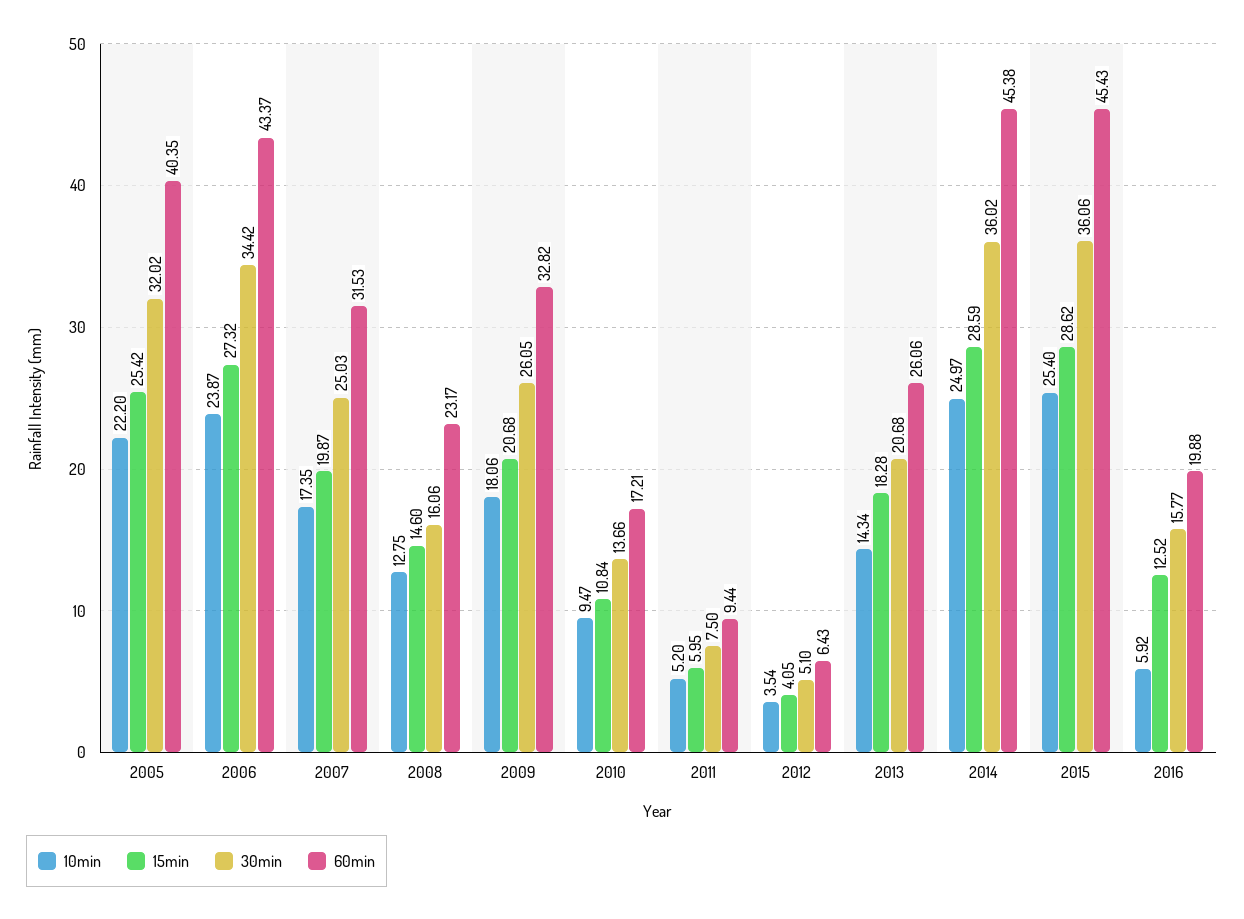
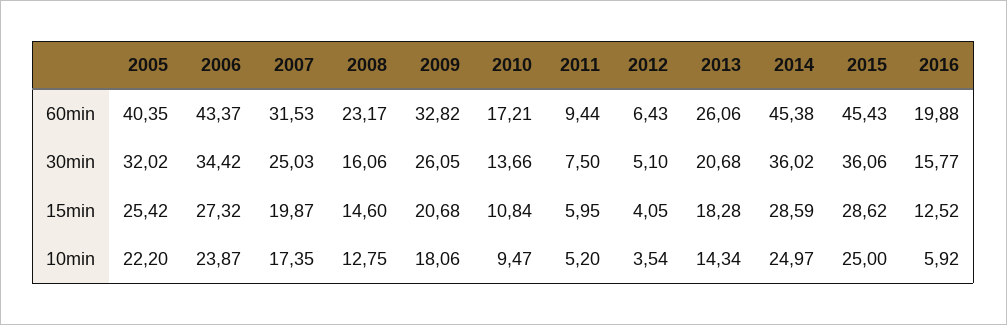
10min, 2015: 25.4 -> 25

